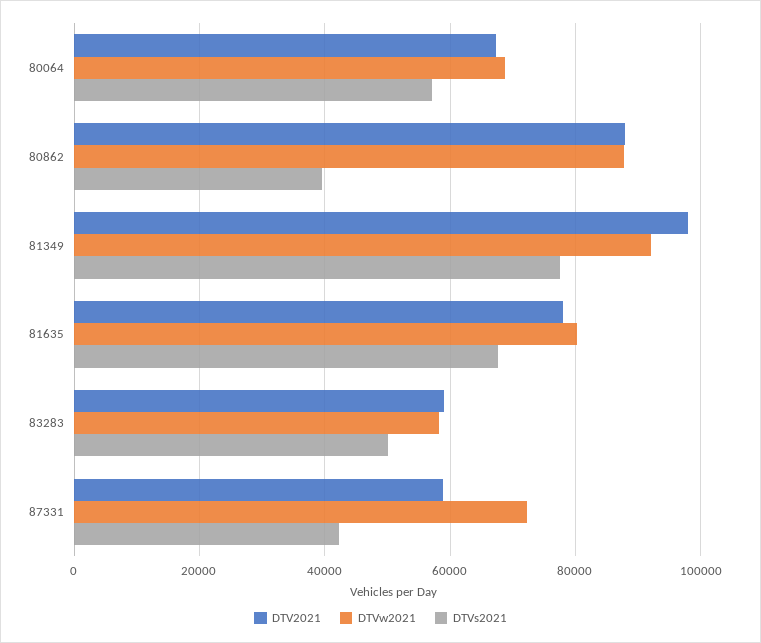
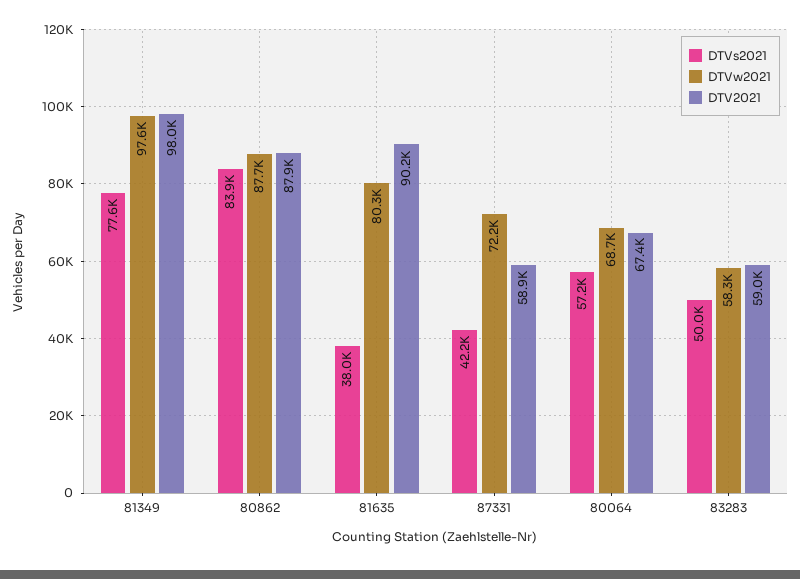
DTVs2021, 80862: 40000 -> 83900
DTVw2021, 81349: 92000 -> 97600
DTV2021, 81635: 78000 -> 90200
DTVs2021, 81635: 68000 -> 38000

